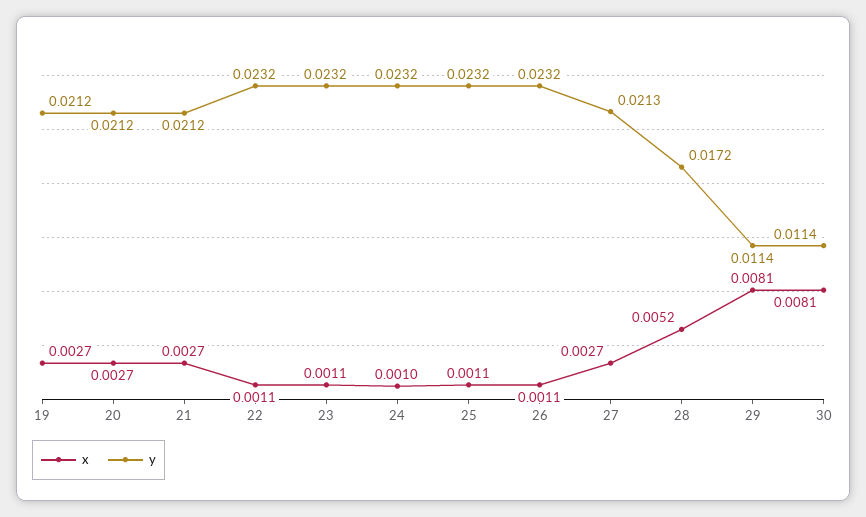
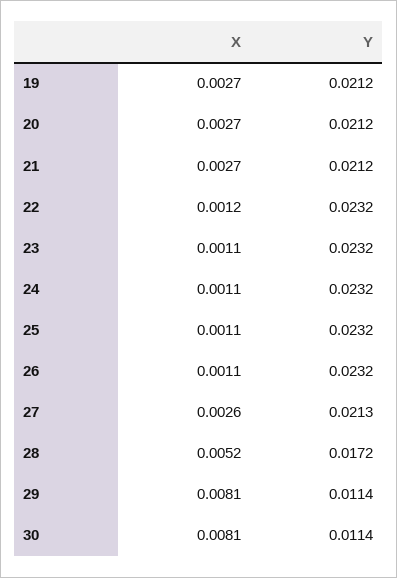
x, 22: 0.0011 -> 0.0012
x, 24: 0.001 -> 0.0011
x, 27: 0.0027 -> 0.0026

